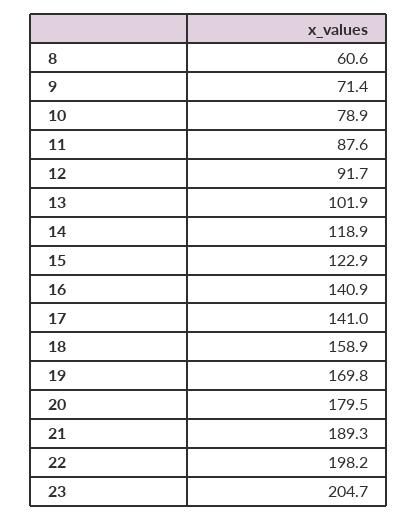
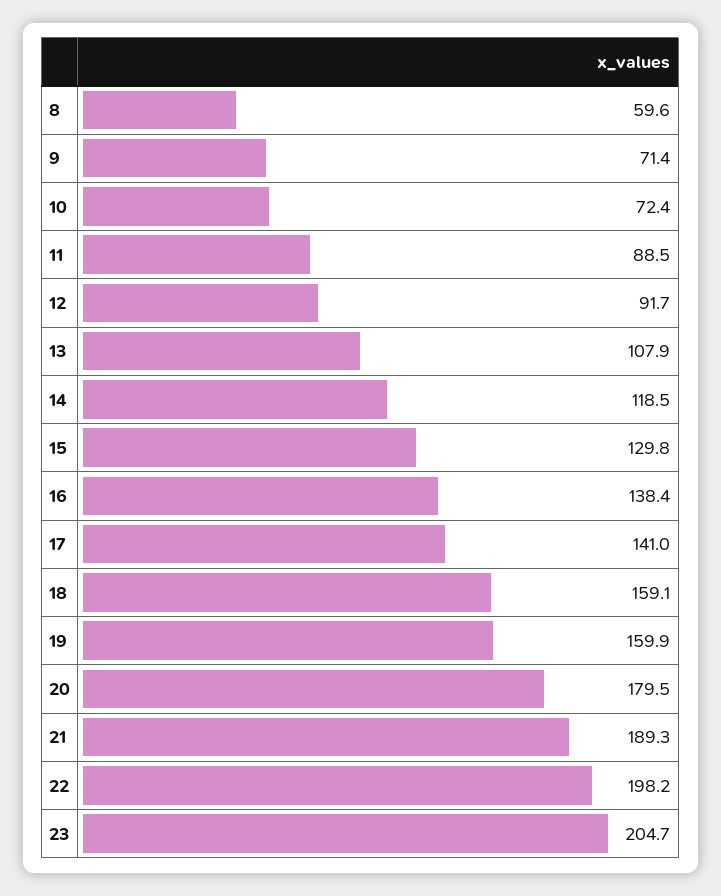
8: 60.6 -> 59.6
10: 78.9 -> 72.4
11: 87.6 -> 88.5
13: 101.9 -> 107.9
14: 118.9 -> 118.5
15: 122.9 -> 129.8
16: 140.9 -> 138.4
18: 158.9 -> 159.1
19: 169.8 -> 159.9

